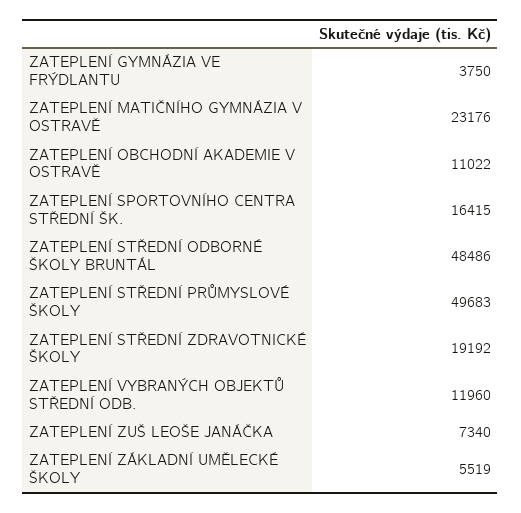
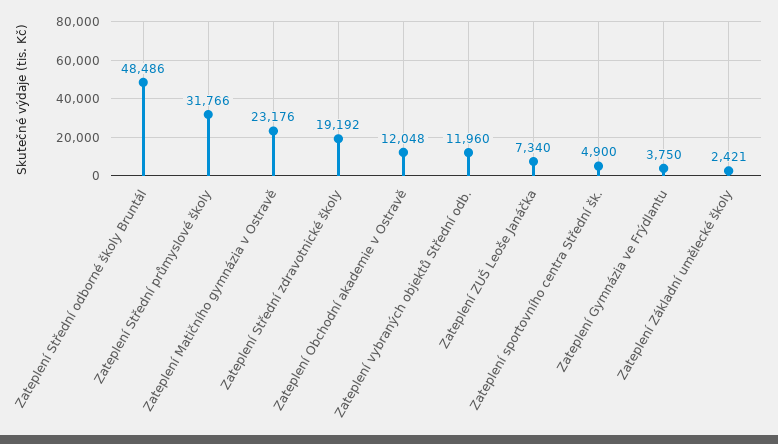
ZATEPLENÍ OBCHODNÍ AKADEMIE V OSTRAVĚ: 11022 -> 12048
ZATEPLENÍ SPORTOVNÍHO CENTRA STŘEDNÍ ŠK.: 16415 -> 4900
ZATEPLENÍ STŘEDNÍ PRŮMYSLOVÉ ŠKOLY: 49683 -> 31766
ZATEPLENÍ ZÁKLADNÍ UMĚLECKÉ ŠKOLY: 5519 -> 2421

